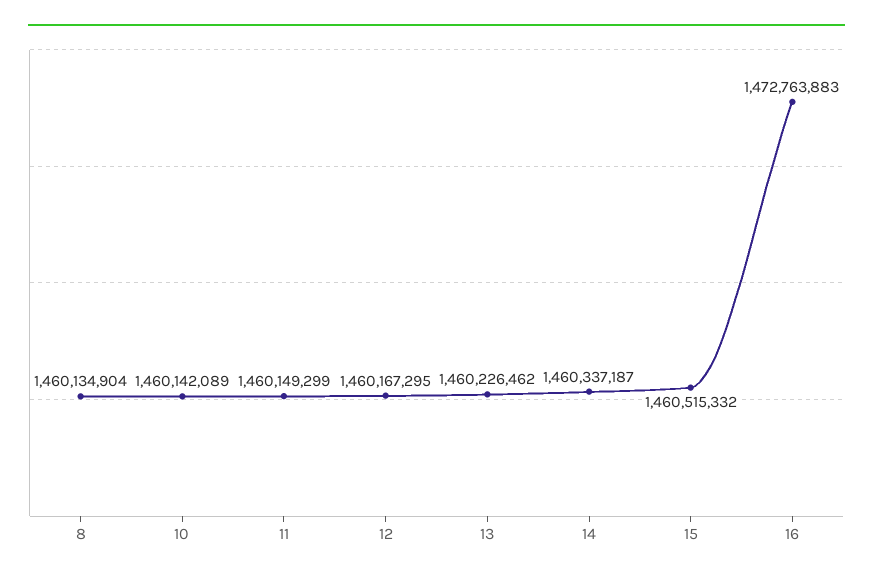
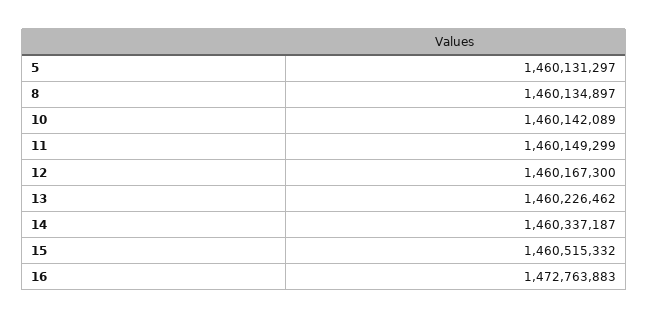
8: 1460134904 -> 1460134897
12: 1460167295 -> 1460167300
5: none -> 1460131297

